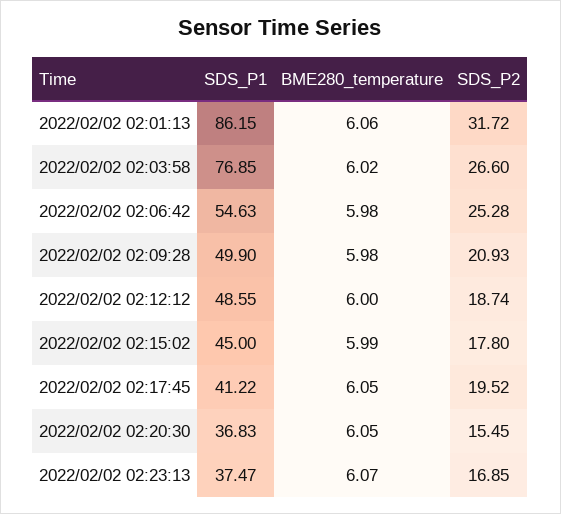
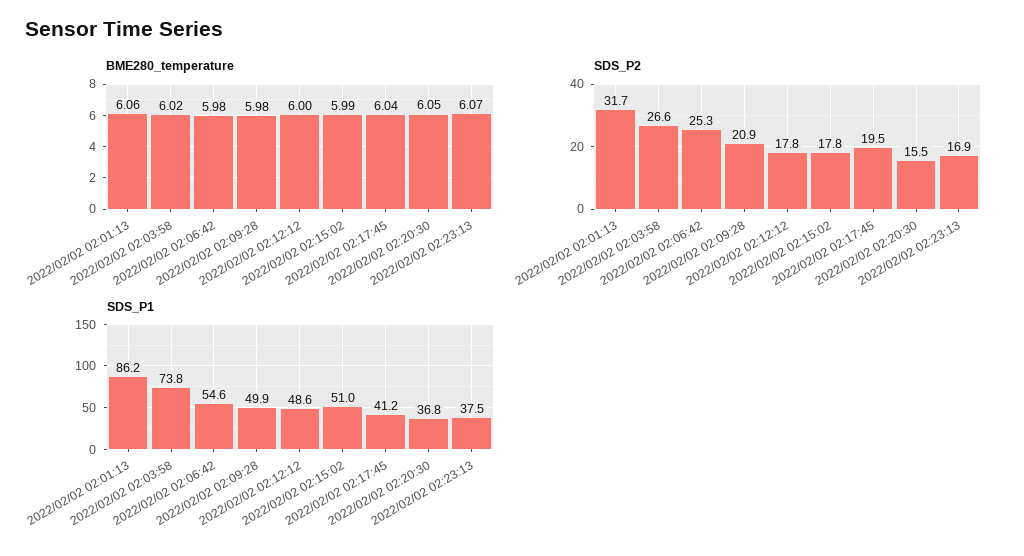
SDS_P1, 2022/02/02 02:03:58: 76.85 -> 73.8
SDS_P2, 2022/02/02 02:12:12: 18.74 -> 17.8
SDS_P1, 2022/02/02 02:15:02: 45 -> 51
BME280_temperature, 2022/02/02 02:17:45: 6.05 -> 6.04

